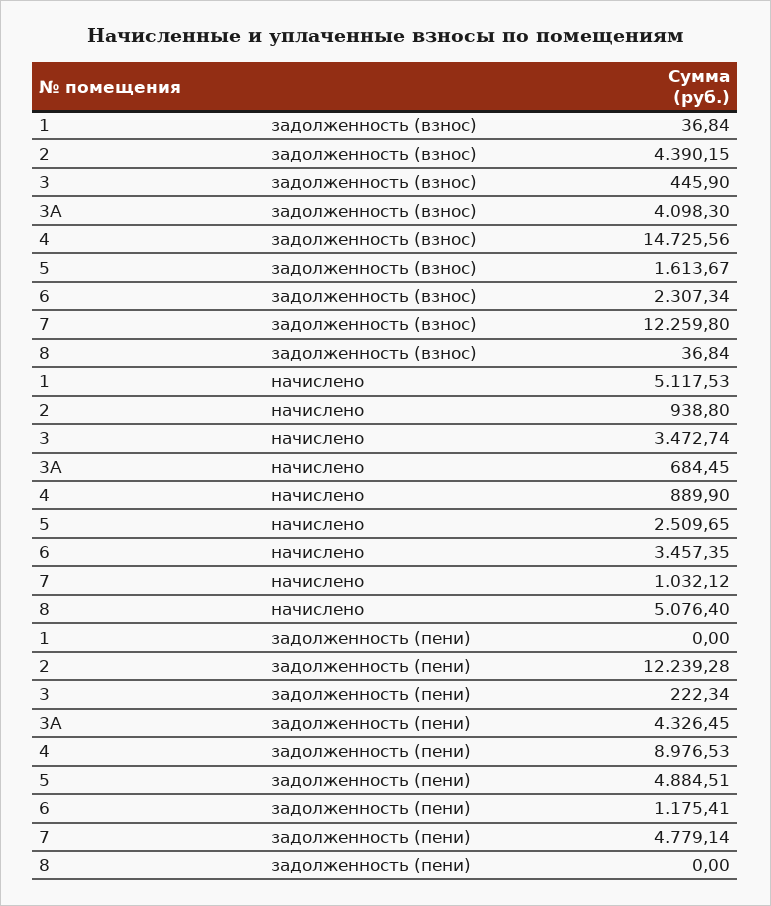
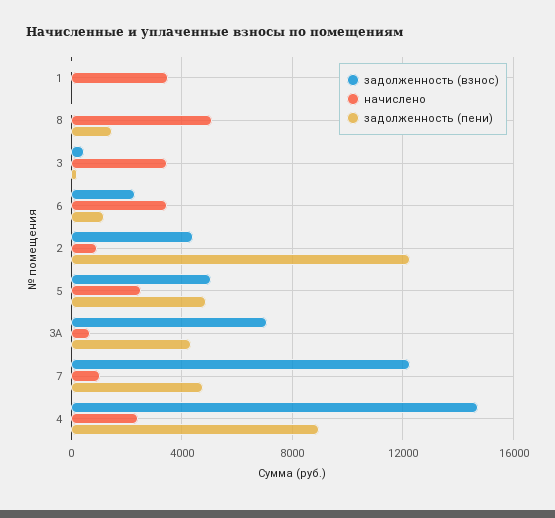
задолженность (взнос), 3А: 4098.3 -> 7000
задолженность (взнос), 5: 1613.67 -> 5000
начислено, 1: 5117.53 -> 3500
начислено, 4: 889.9 -> 2500
задолженность (пени), 8: 0 -> 1500

